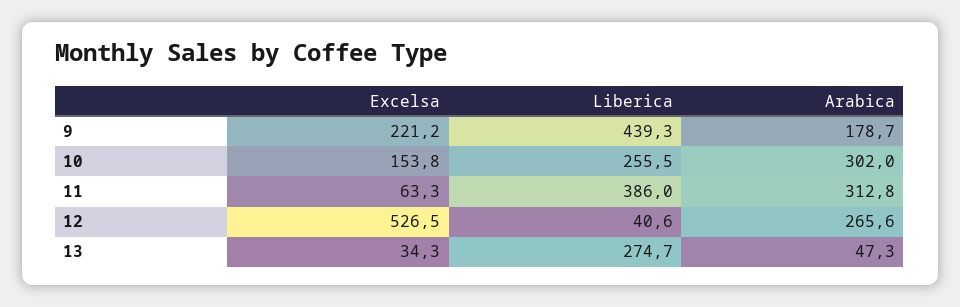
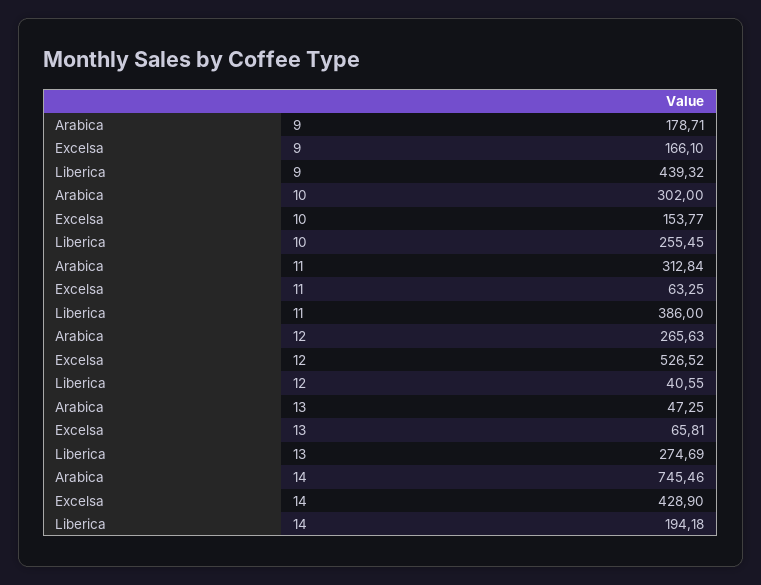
Excelsa, 9: 221.2 -> 166.1
Excelsa, 13: 34.3 -> 65.81
Arabica, 14: none -> 745.46
Excelsa, 14: none -> 428.9
Liberica, 14: none -> 194.18

